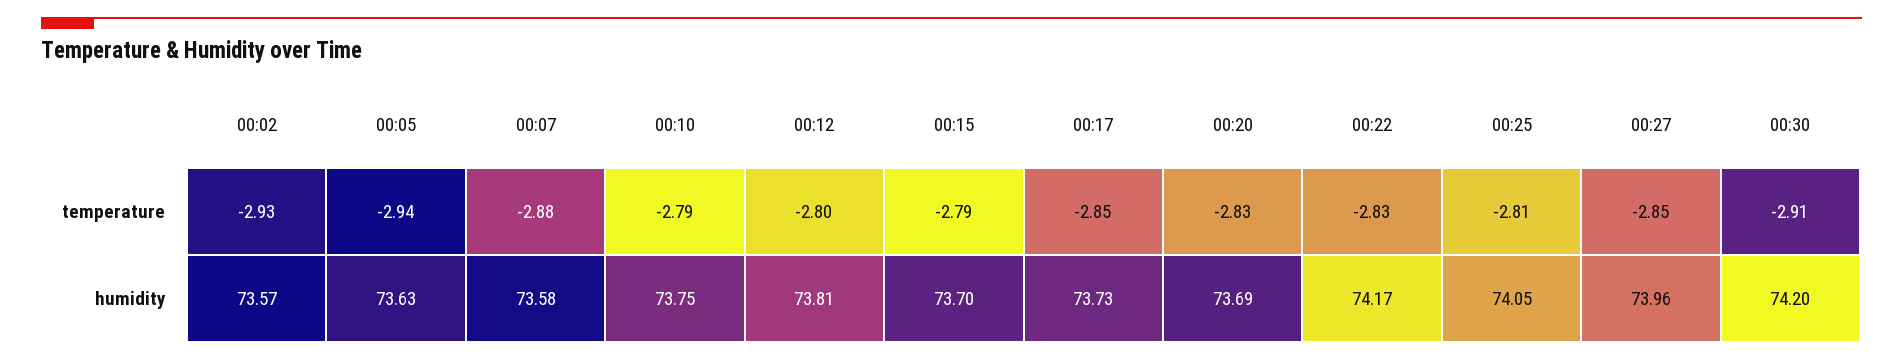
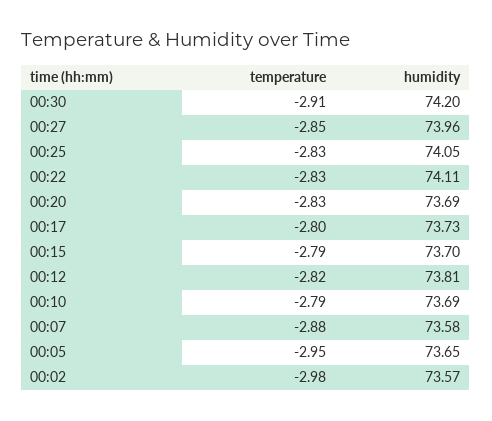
00:02, temperature: -2.93 -> -2.98
00:05, temperature: -2.94 -> -2.95
00:12, temperature: -2.8 -> -2.82
00:17, temperature: -2.85 -> -2.8
00:25, temperature: -2.81 -> -2.83
00:05, humidity: 73.63 -> 73.65
00:10, humidity: 73.75 -> 73.69
00:22, humidity: 74.17 -> 74.11

